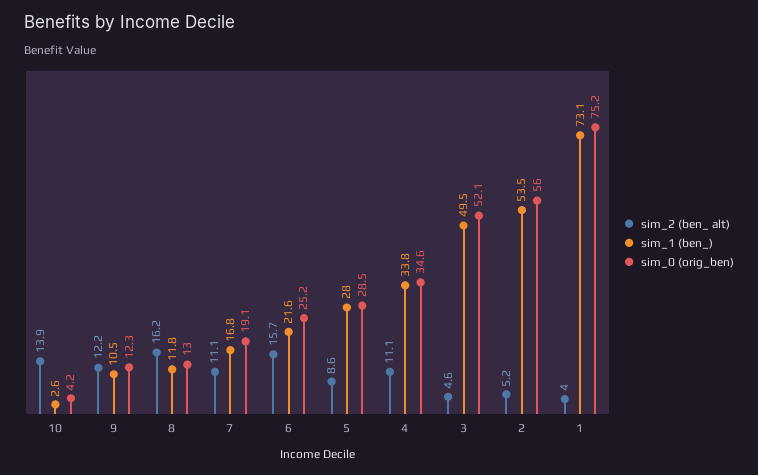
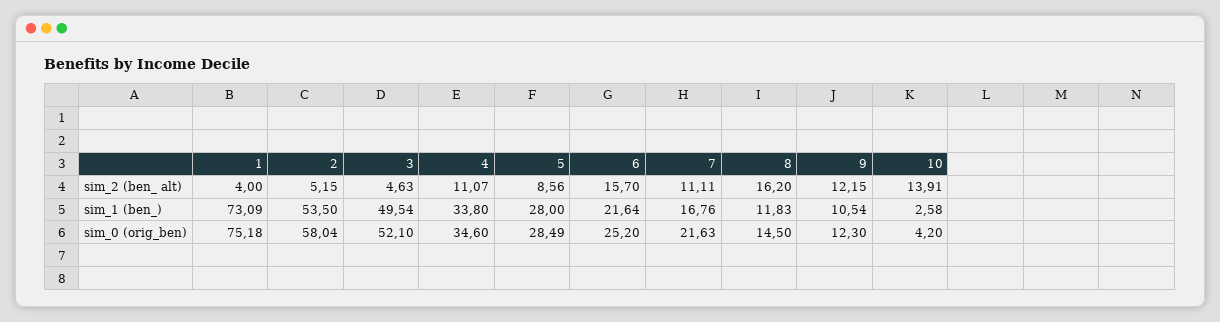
sim_0 (orig_ben), 8: 13 -> 14.5
sim_0 (orig_ben), 7: 19.1 -> 21.63
sim_0 (orig_ben), 2: 56 -> 58.04

